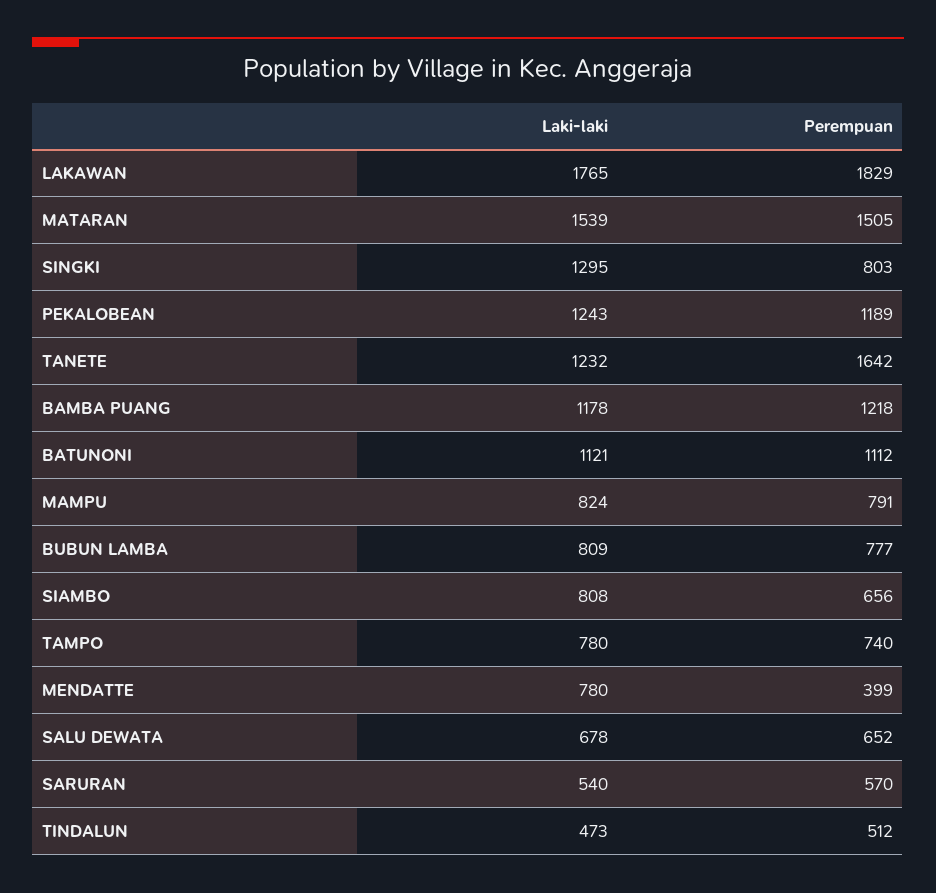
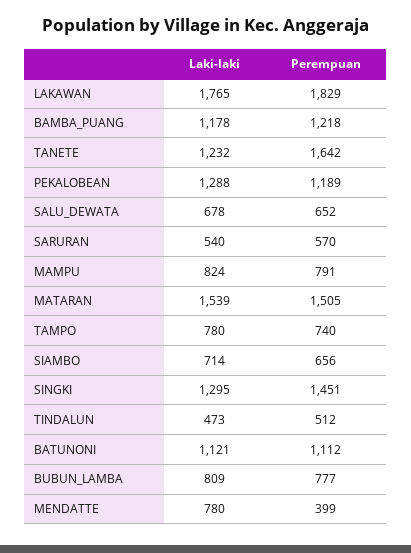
Perempuan, SINGKI: 803 -> 1451
Laki-laki, PEKALOBEAN: 1243 -> 1288
Laki-laki, SIAMBO: 808 -> 714

